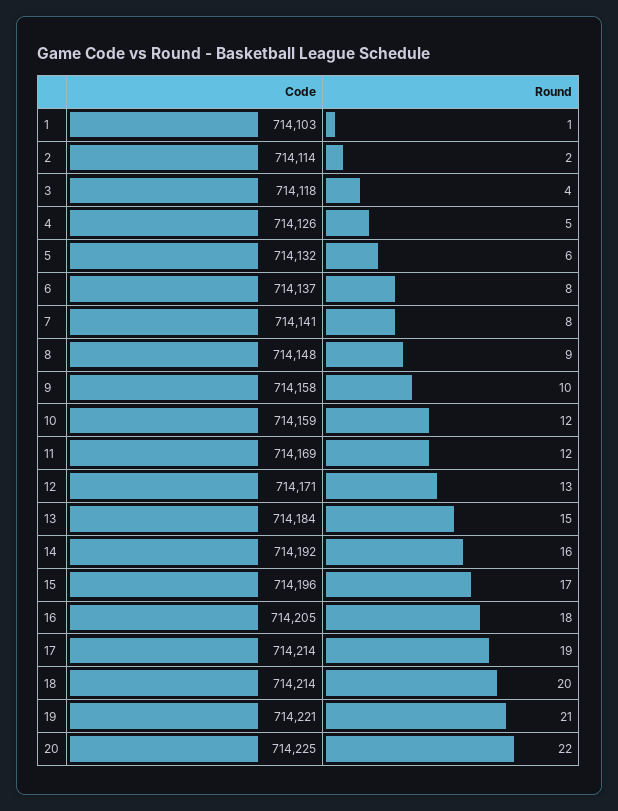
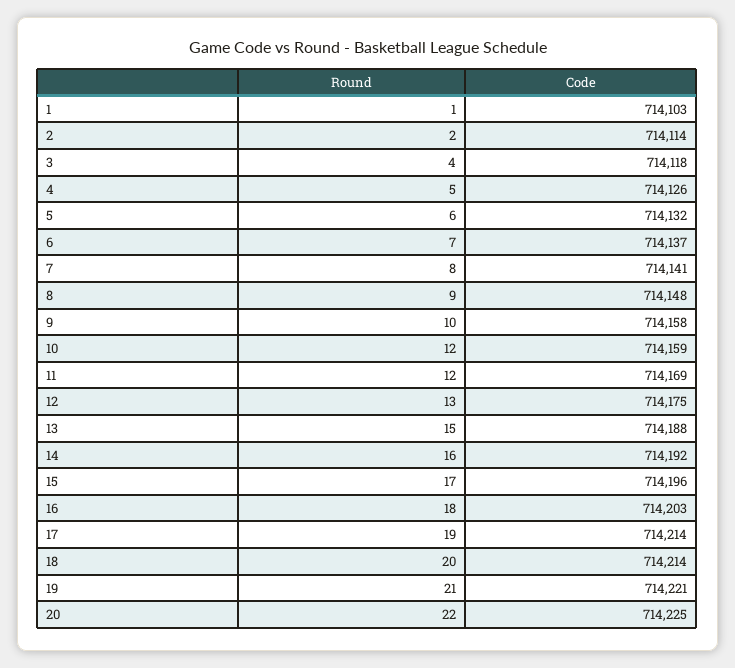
Round, 6: 8 -> 7
Code, 12: 714171 -> 714175
Code, 13: 714184 -> 714188
Code, 16: 714205 -> 714203

